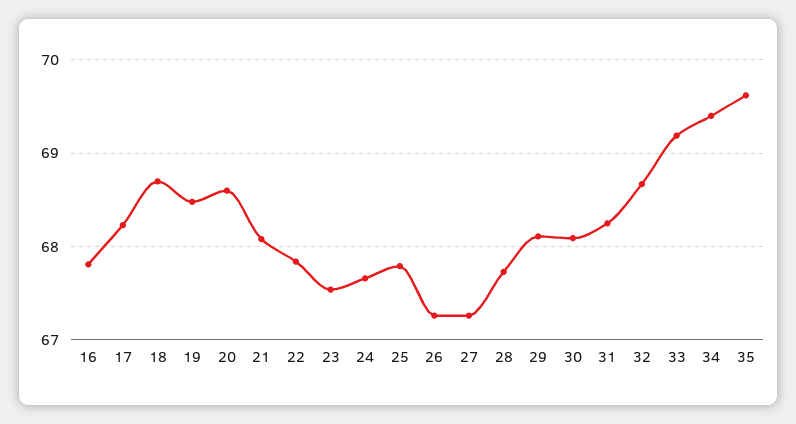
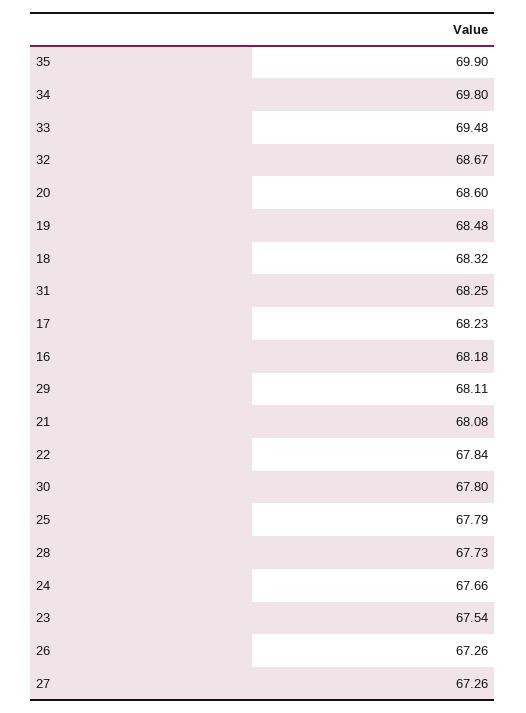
16: 67.8 -> 68.18
18: 68.7 -> 68.32
30: 68.1 -> 67.8
33: 69.2 -> 69.48
34: 69.4 -> 69.8
35: 69.6 -> 69.9

